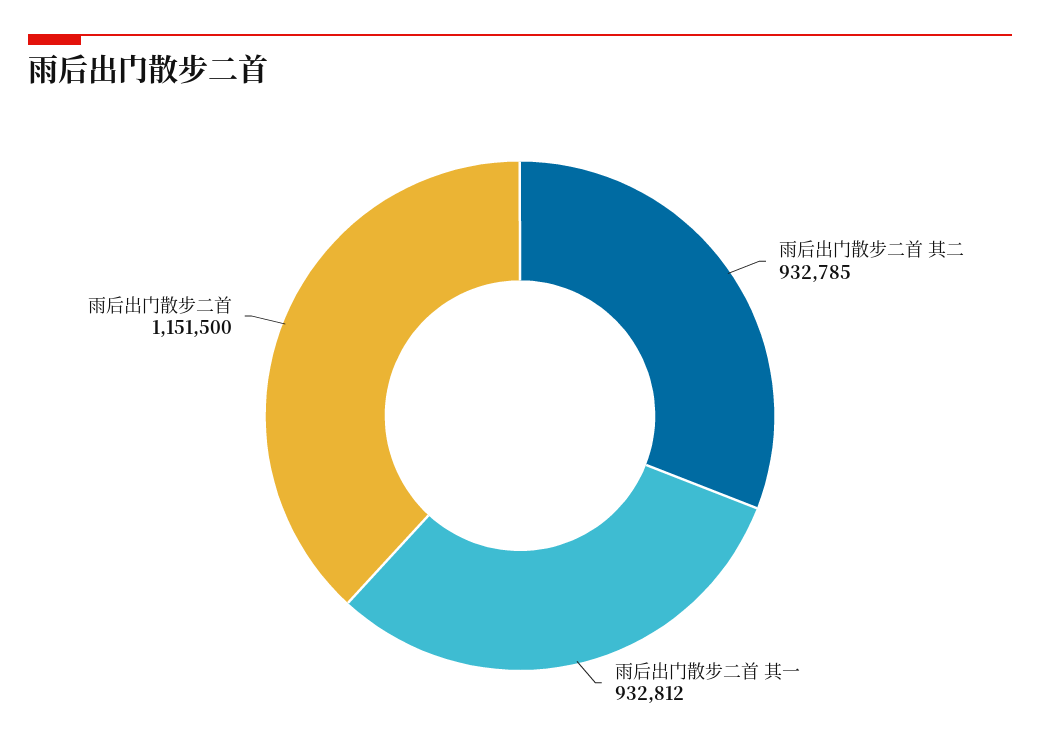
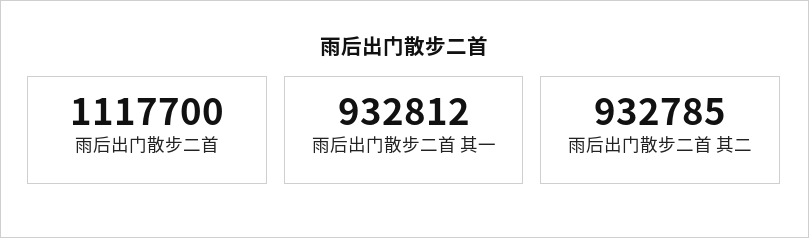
雨后出门散步二首: 1151500 -> 1117700

